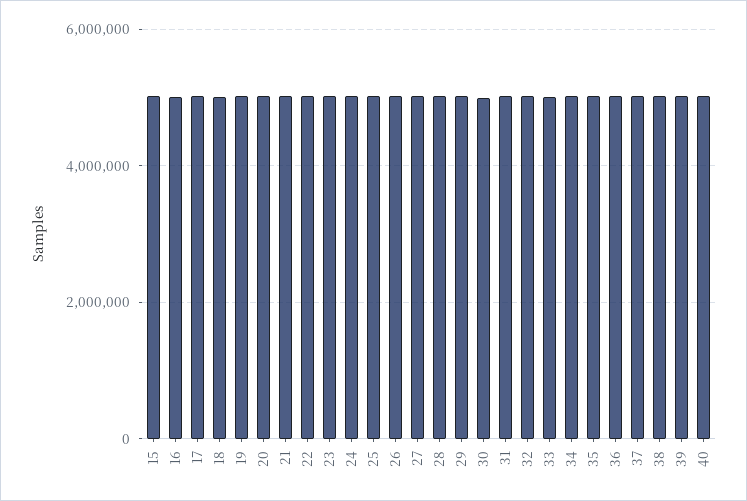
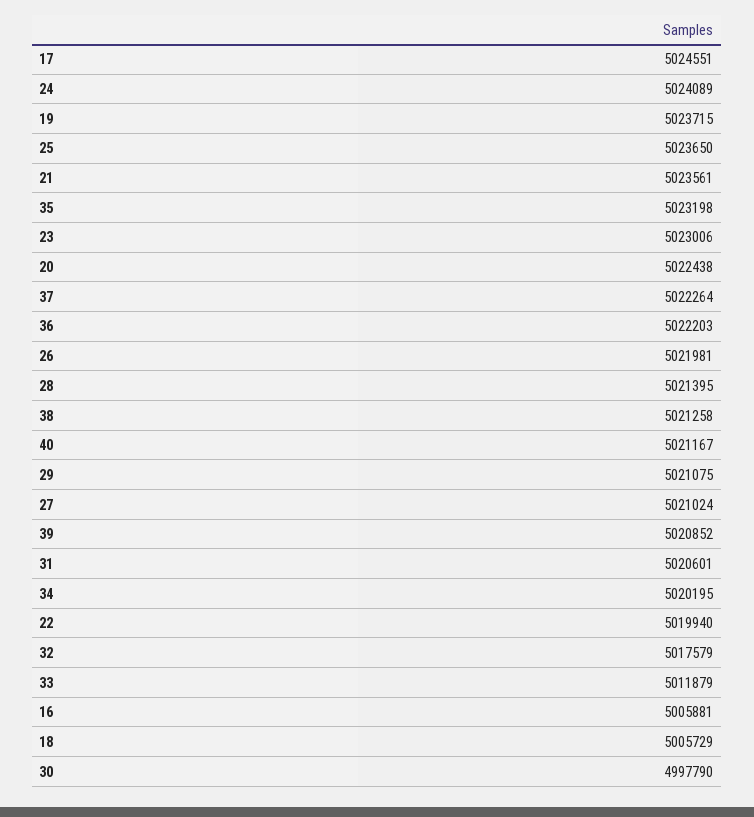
15: 5000000 -> none

